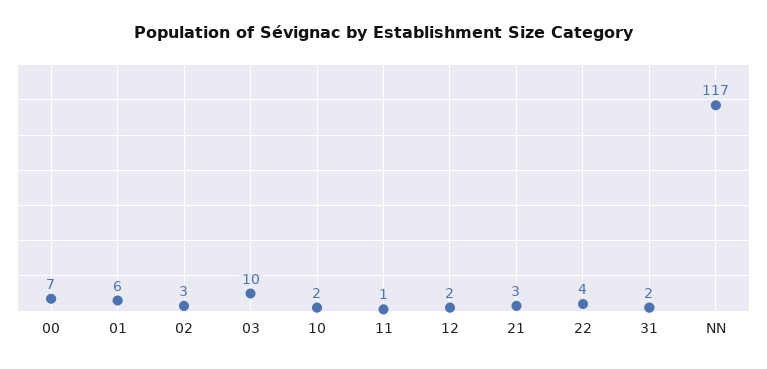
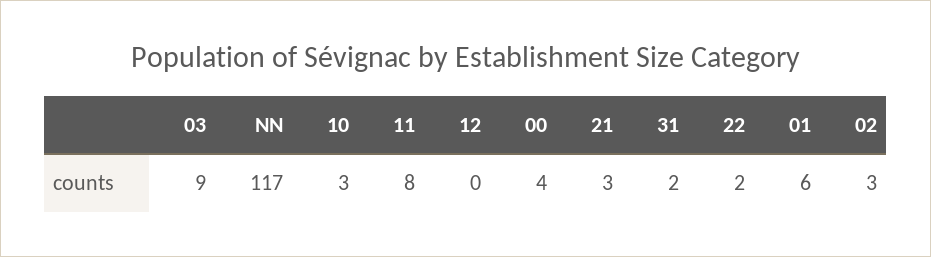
00: 7 -> 4
03: 10 -> 9
10: 2 -> 3
11: 1 -> 8
12: 2 -> 0
22: 4 -> 2

